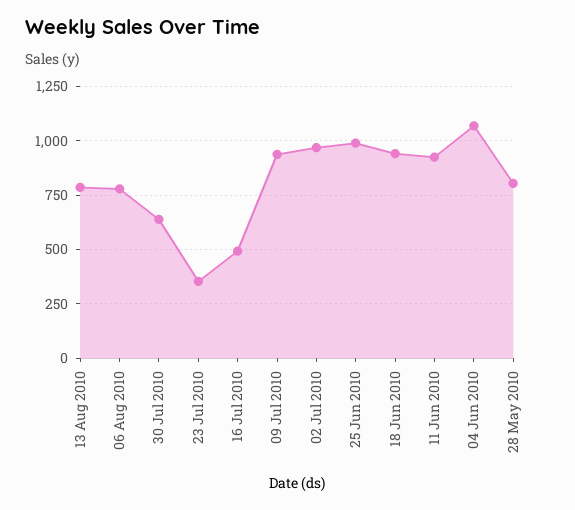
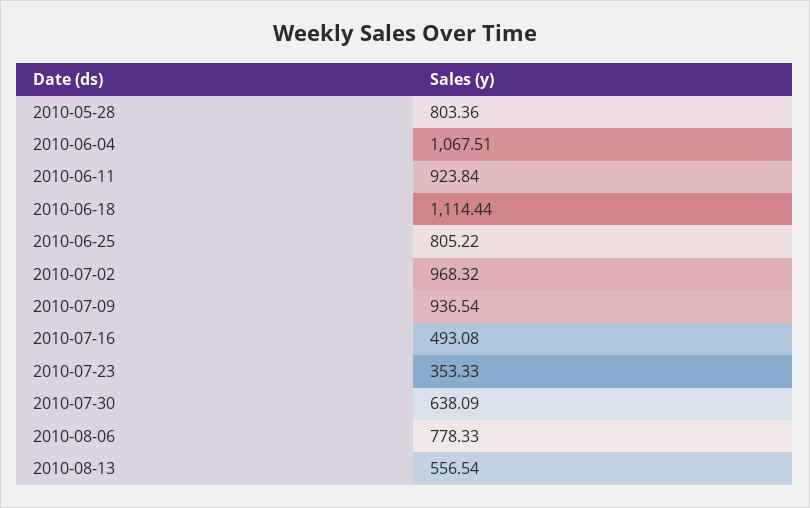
13 Aug 2010: 800 -> 556.54
25 Jun 2010: 1000 -> 805.22
18 Jun 2010: 950 -> 1114.44

